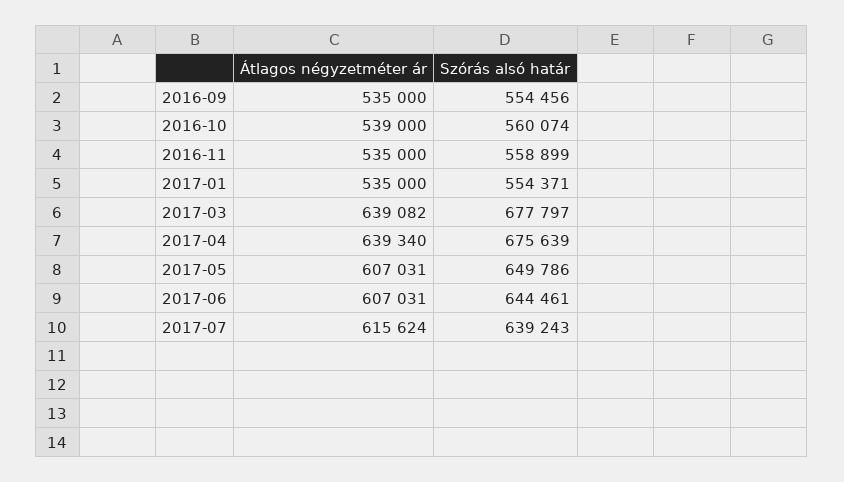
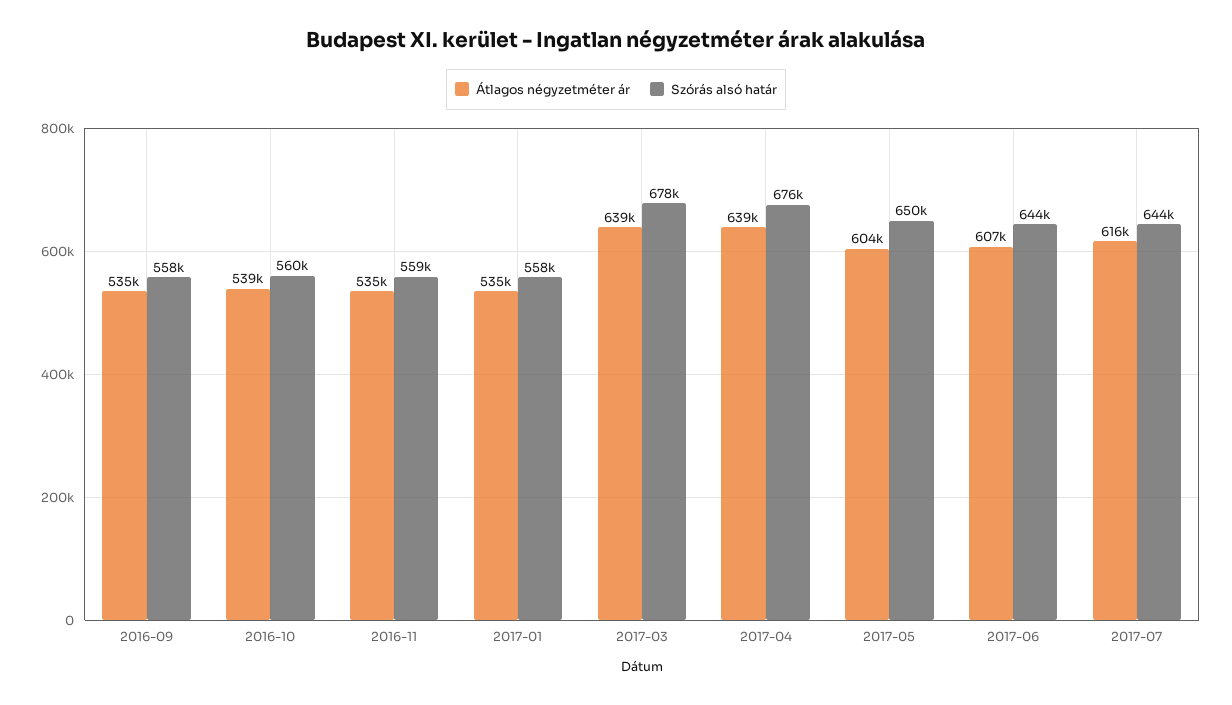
Szórás alsó határ, 2016-09: 554456 -> 558000
Szórás alsó határ, 2017-01: 554371 -> 558000
Átlagos négyzetméter ár, 2017-05: 607031 -> 604000
Szórás alsó határ, 2017-07: 639243 -> 644000

